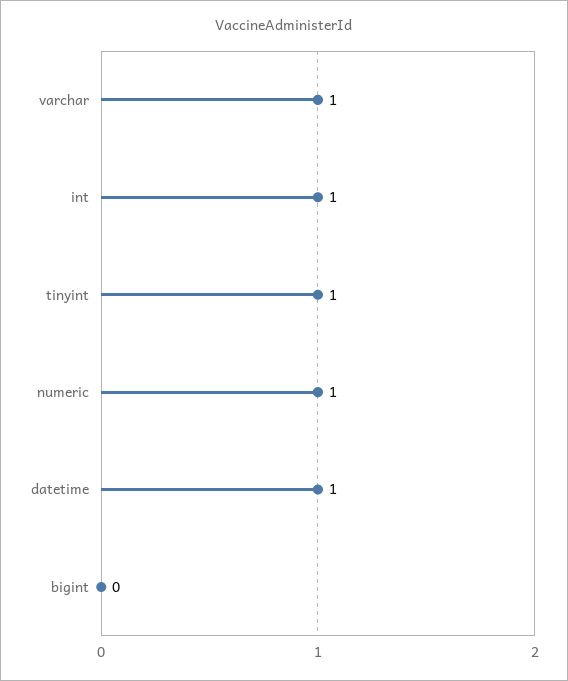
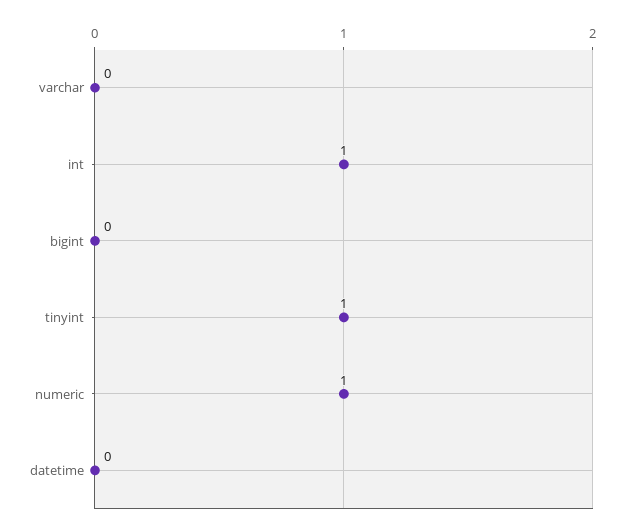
varchar: 1 -> 0
datetime: 1 -> 0

